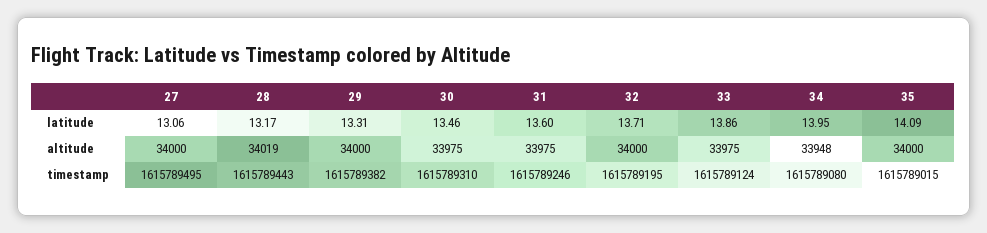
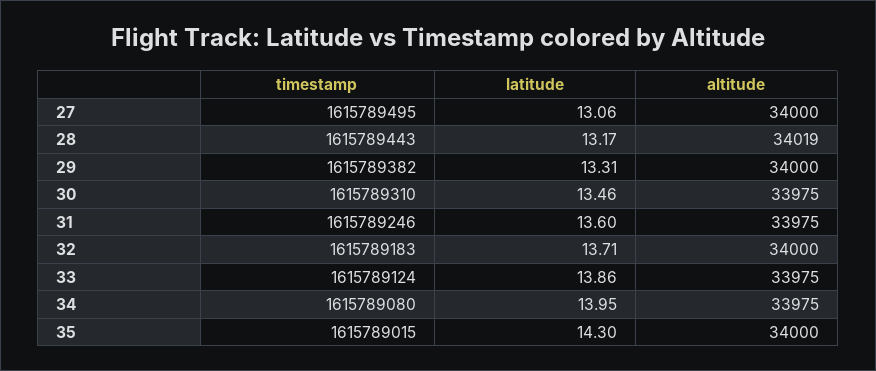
35, latitude: 14.09 -> 14.3
34, altitude: 33948 -> 33975
32, timestamp: 1615789195 -> 1615789183

